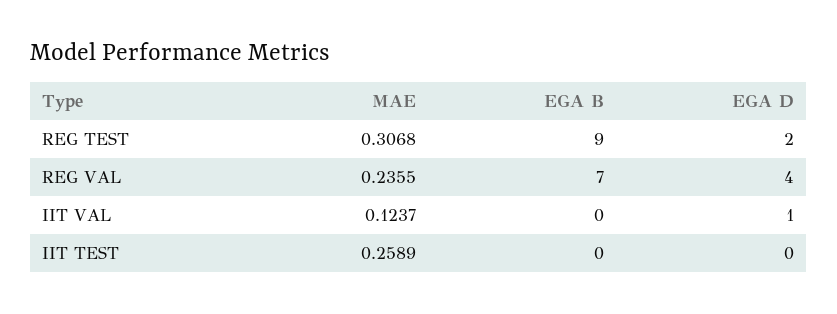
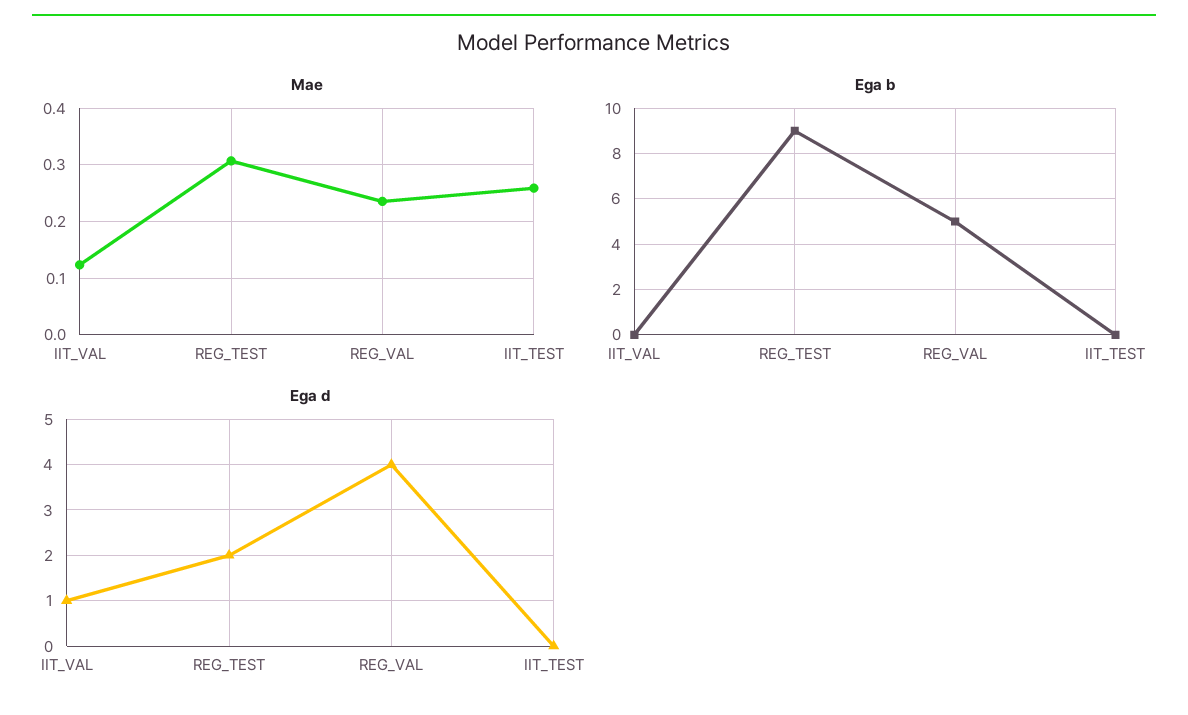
EGA B, REG VAL: 7 -> 5

